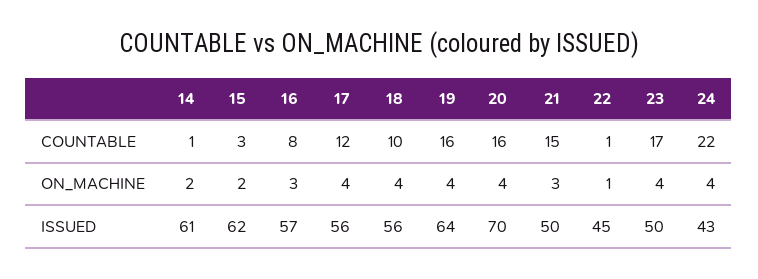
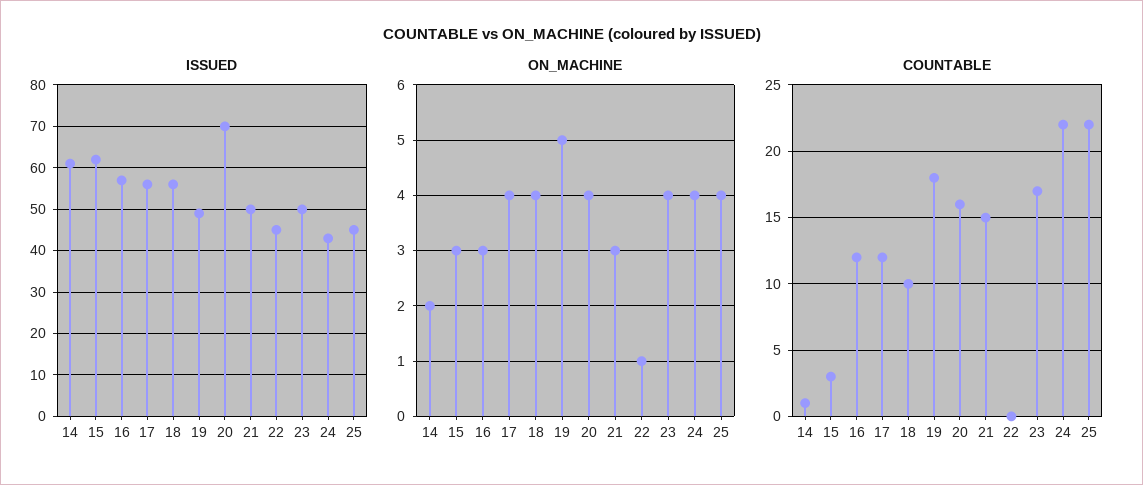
COUNTABLE, 16: 8 -> 12
COUNTABLE, 19: 16 -> 18
COUNTABLE, 22: 1 -> 0
ON_MACHINE, 15: 2 -> 3
ON_MACHINE, 19: 4 -> 5
ISSUED, 19: 64 -> 50
ISSUED, 25: none -> 45
ON_MACHINE, 25: none -> 4
COUNTABLE, 25: none -> 22

